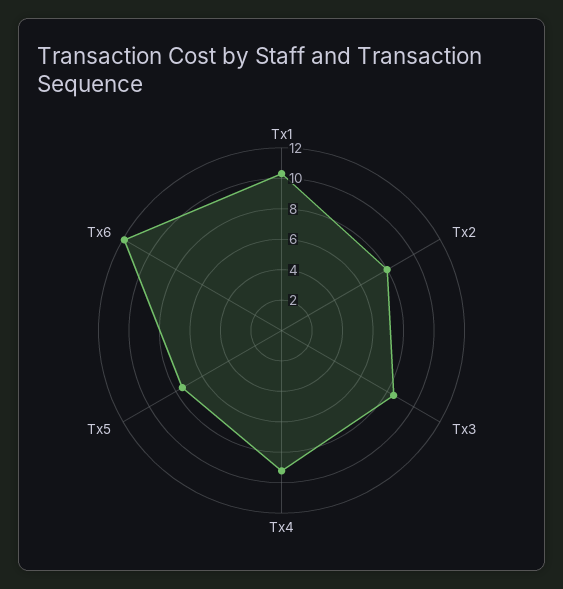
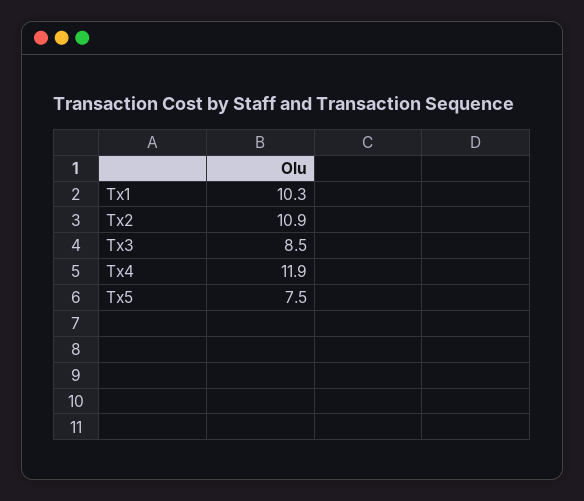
Tx2: 8 -> 10.9
Tx4: 9 -> 11.9
Tx6: 12 -> none

